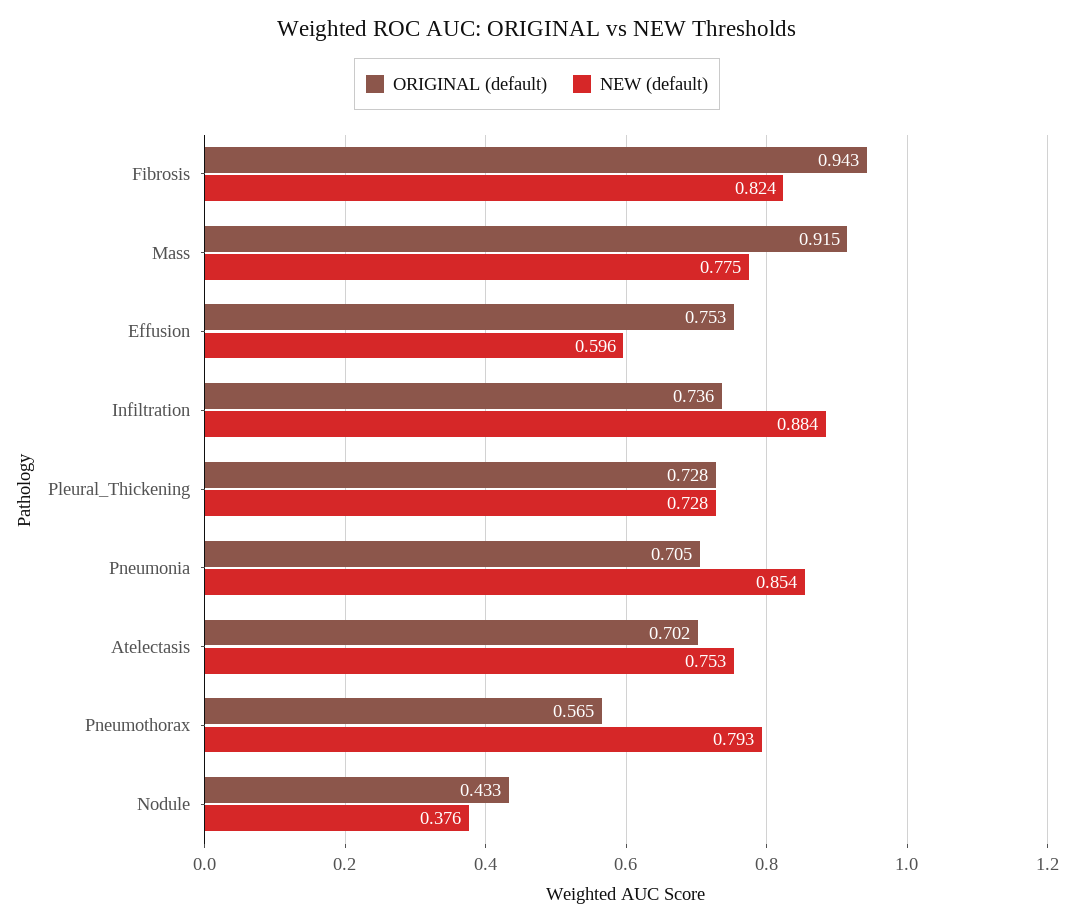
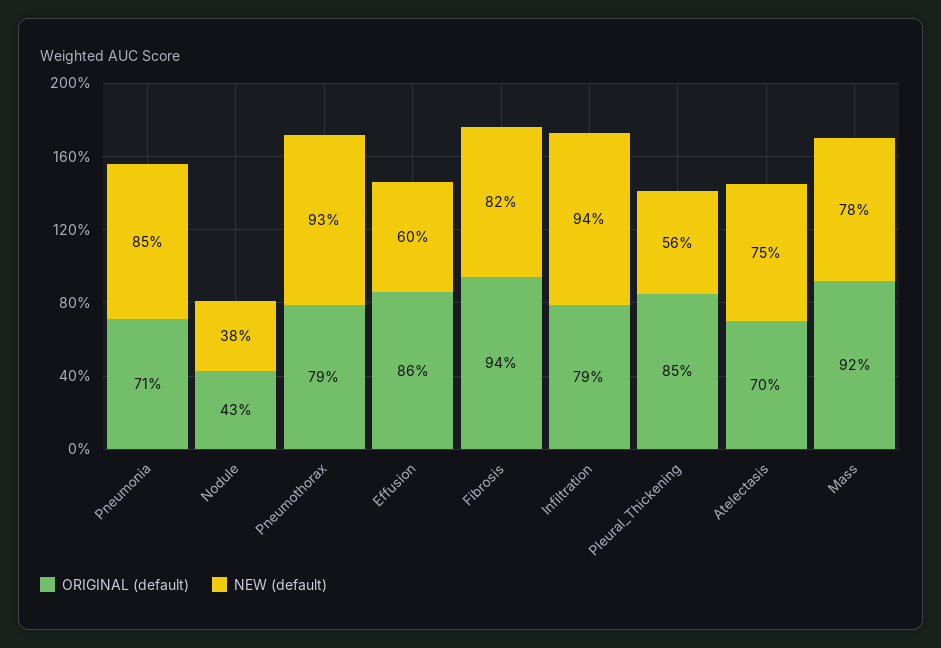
ORIGINAL (default), Effusion: 0.753 -> 0.86
ORIGINAL (default), Infiltration: 0.736 -> 0.79
NEW (default), Infiltration: 0.884 -> 0.94
ORIGINAL (default), Pleural_Thickening: 0.728 -> 0.85
NEW (default), Pleural_Thickening: 0.728 -> 0.56
ORIGINAL (default), Pneumothorax: 0.565 -> 0.79
NEW (default), Pneumothorax: 0.793 -> 0.93

